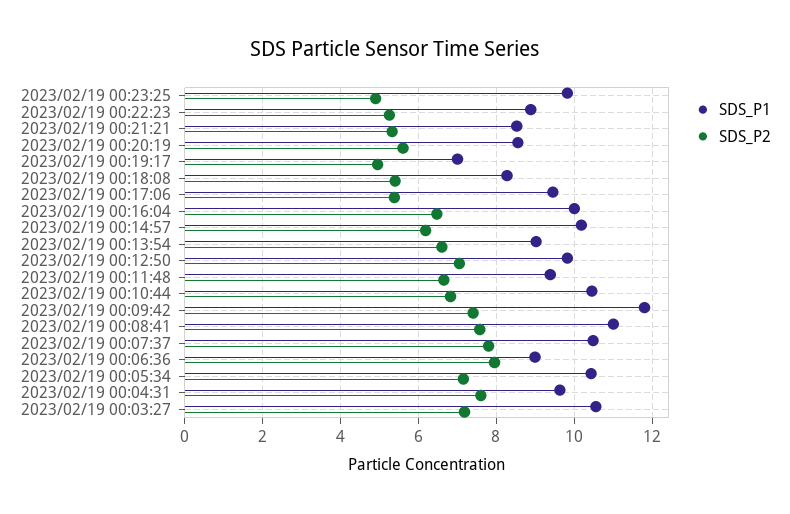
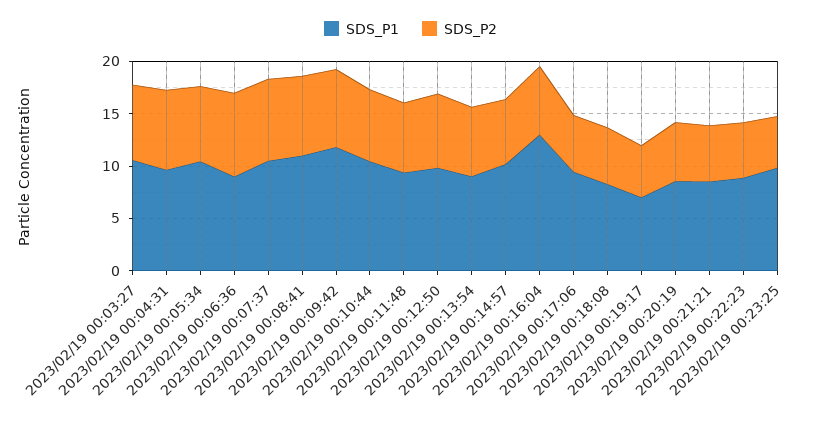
SDS_P1, 2023/02/19 00:16:04: 10 -> 13

